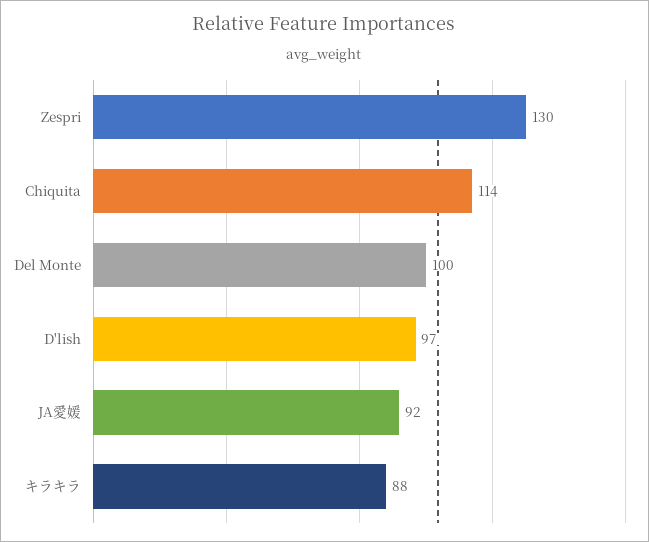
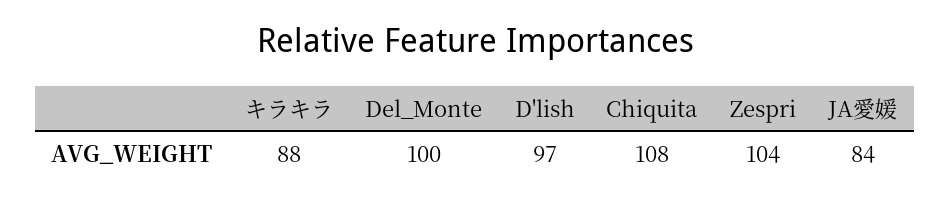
Zespri: 130 -> 104
Chiquita: 114 -> 108
JA愛媛: 92 -> 84

